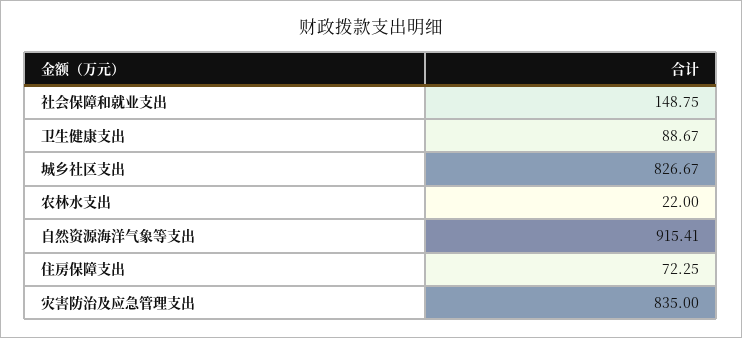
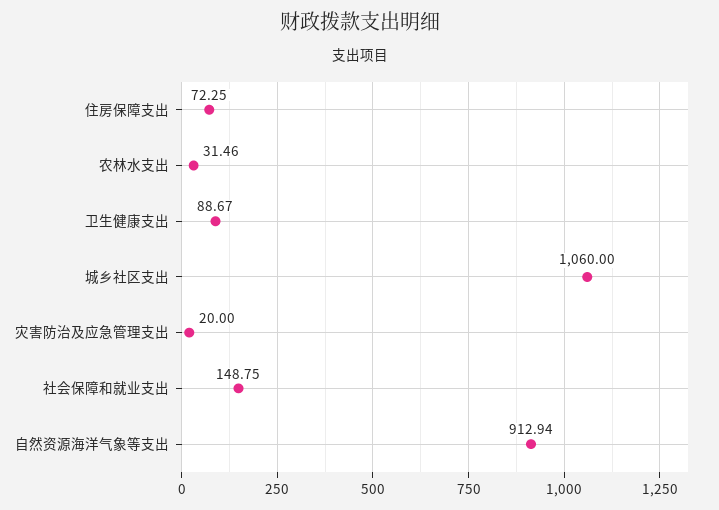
城乡社区支出: 826.67 -> 1060
农林水支出: 22 -> 31.46
自然资源海洋气象等支出: 915.41 -> 912.94
灾害防治及应急管理支出: 835 -> 20

